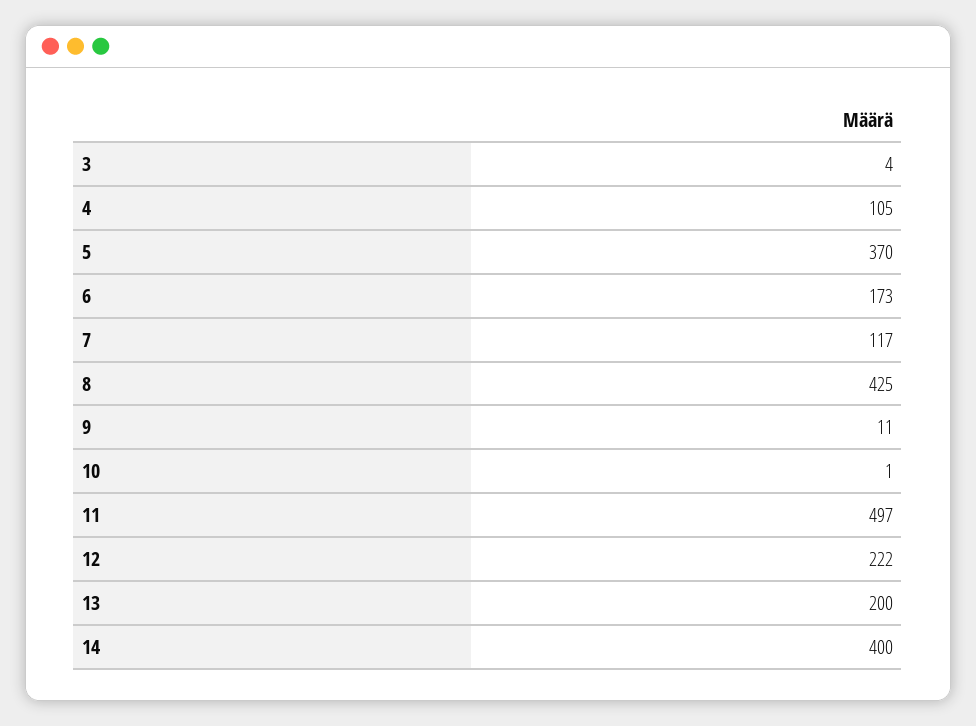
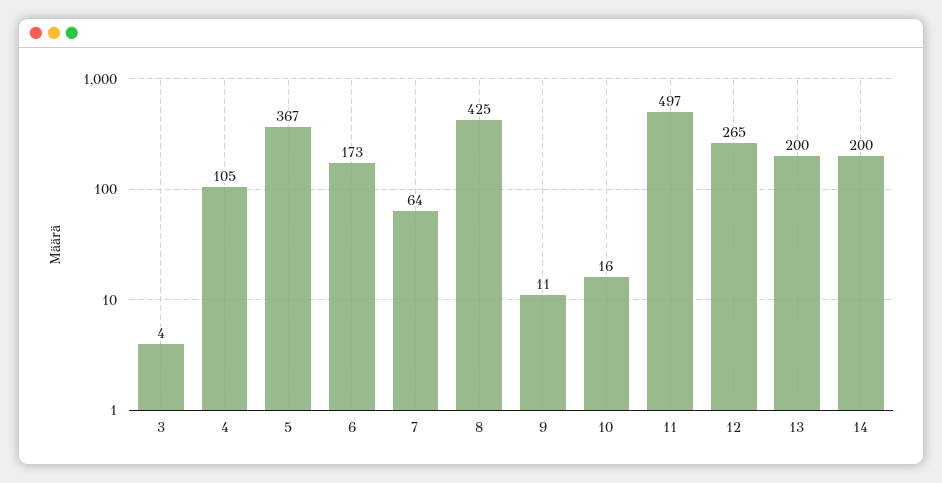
5: 370 -> 367
7: 117 -> 64
10: 1 -> 16
12: 222 -> 265
14: 400 -> 200

